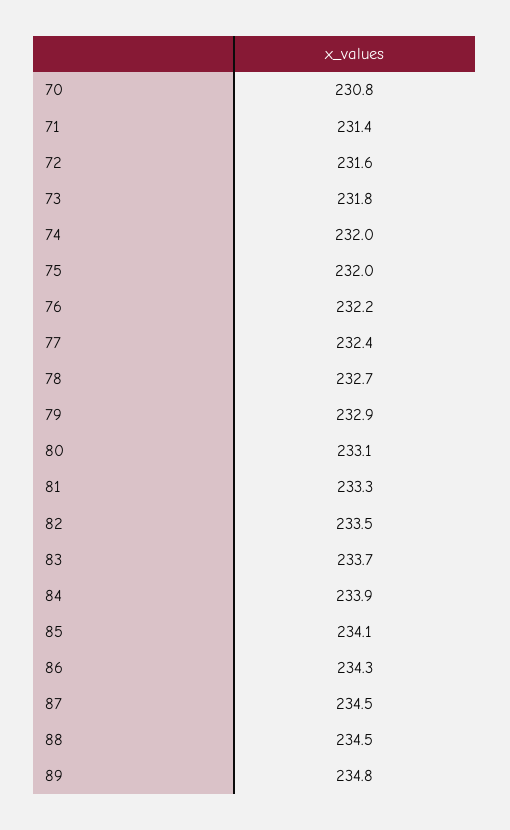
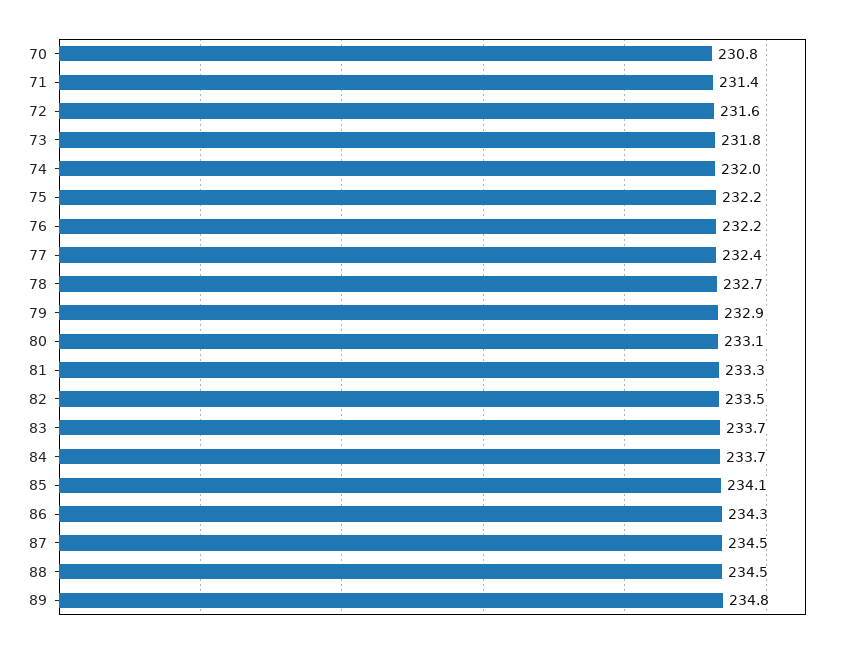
75: 232 -> 232.2
84: 233.9 -> 233.7

